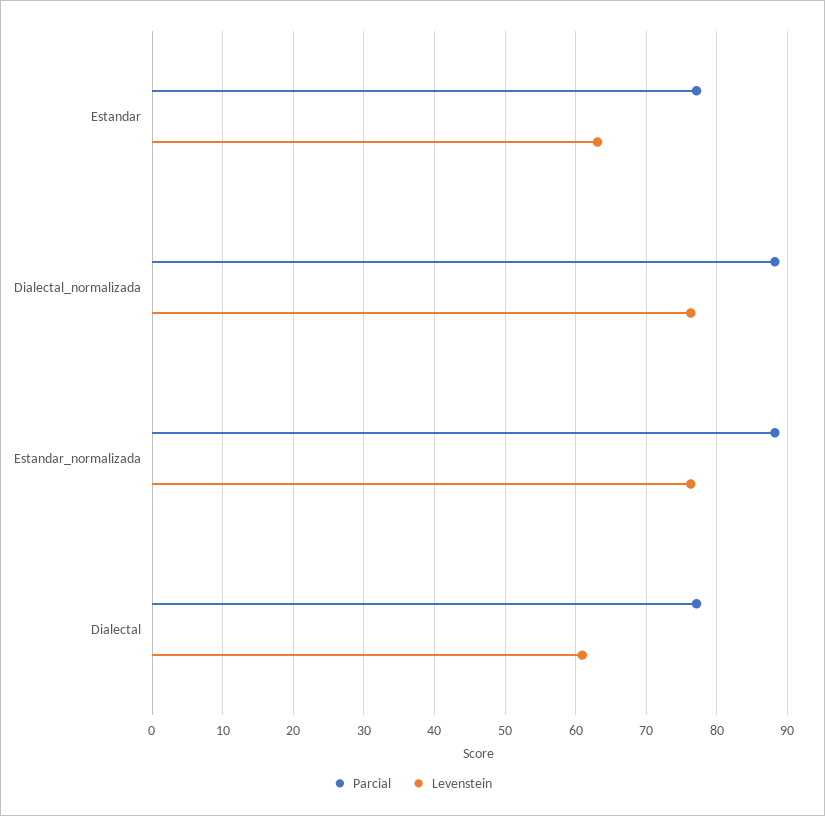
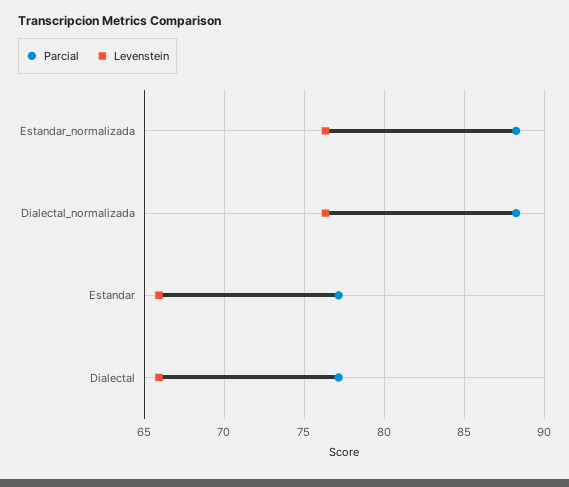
Levenstein, Estandar: 63 -> 66
Levenstein, Dialectal: 61 -> 66

